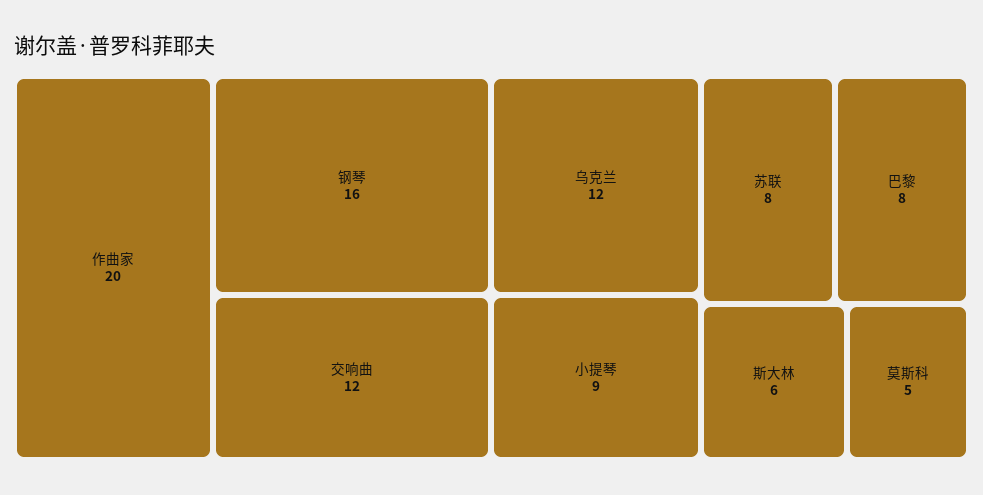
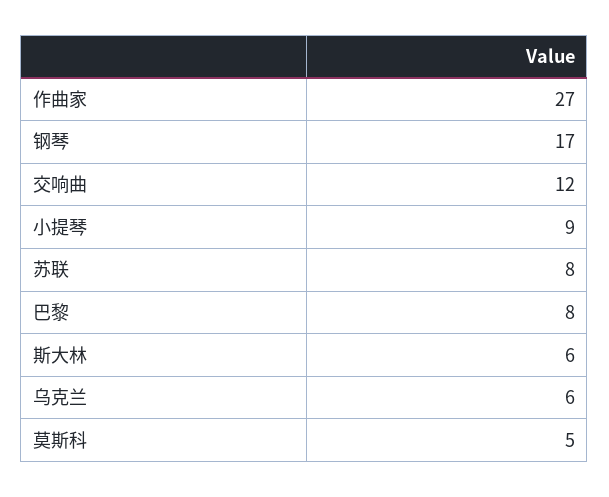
作曲家: 20 -> 27
钢琴: 16 -> 17
乌克兰: 12 -> 6

